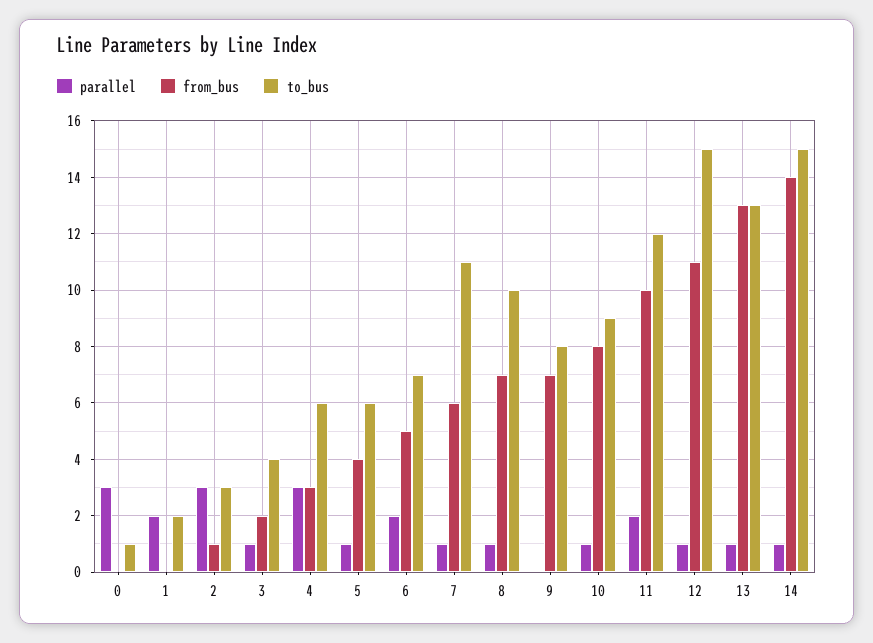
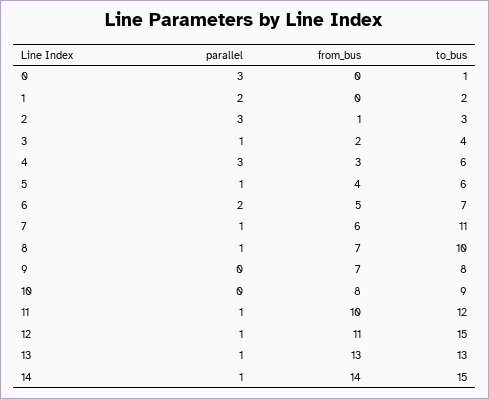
parallel, 10: 1 -> 0
parallel, 11: 2 -> 1

